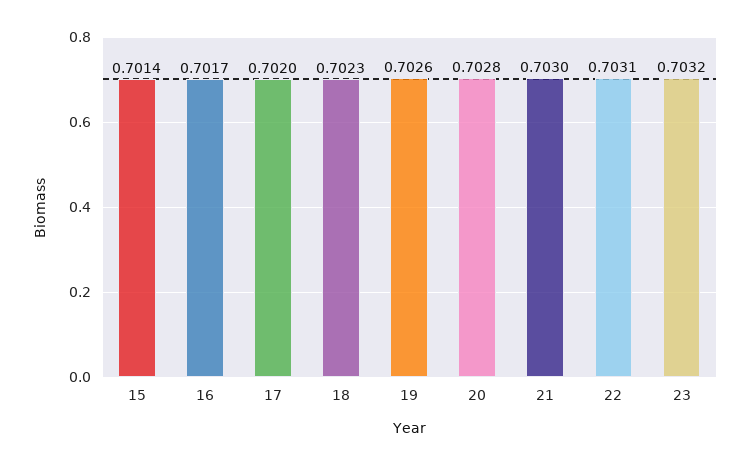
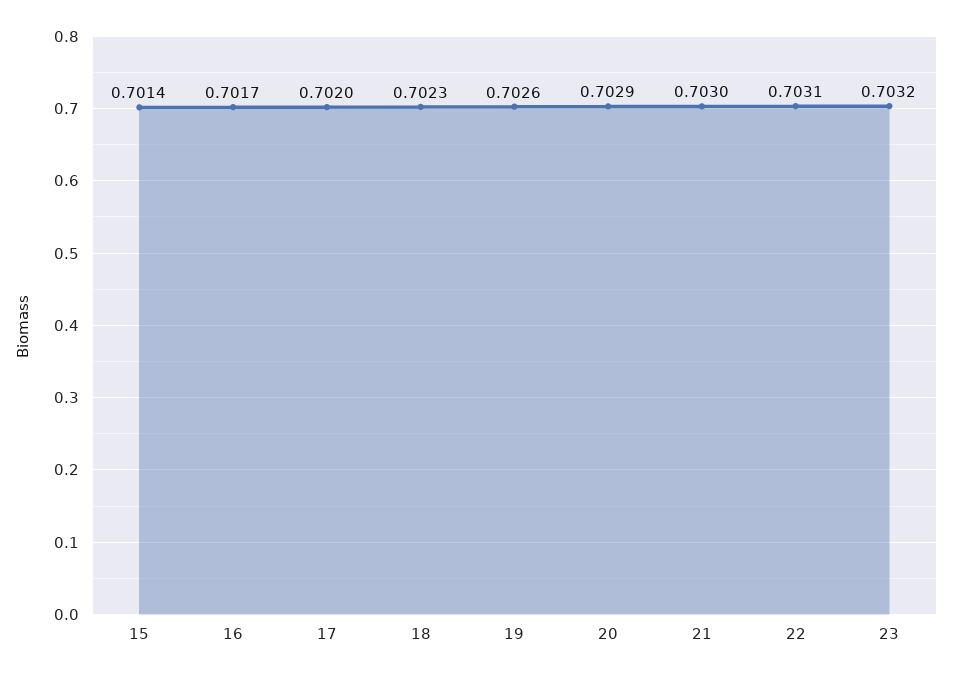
20: 0.7028 -> 0.7029

